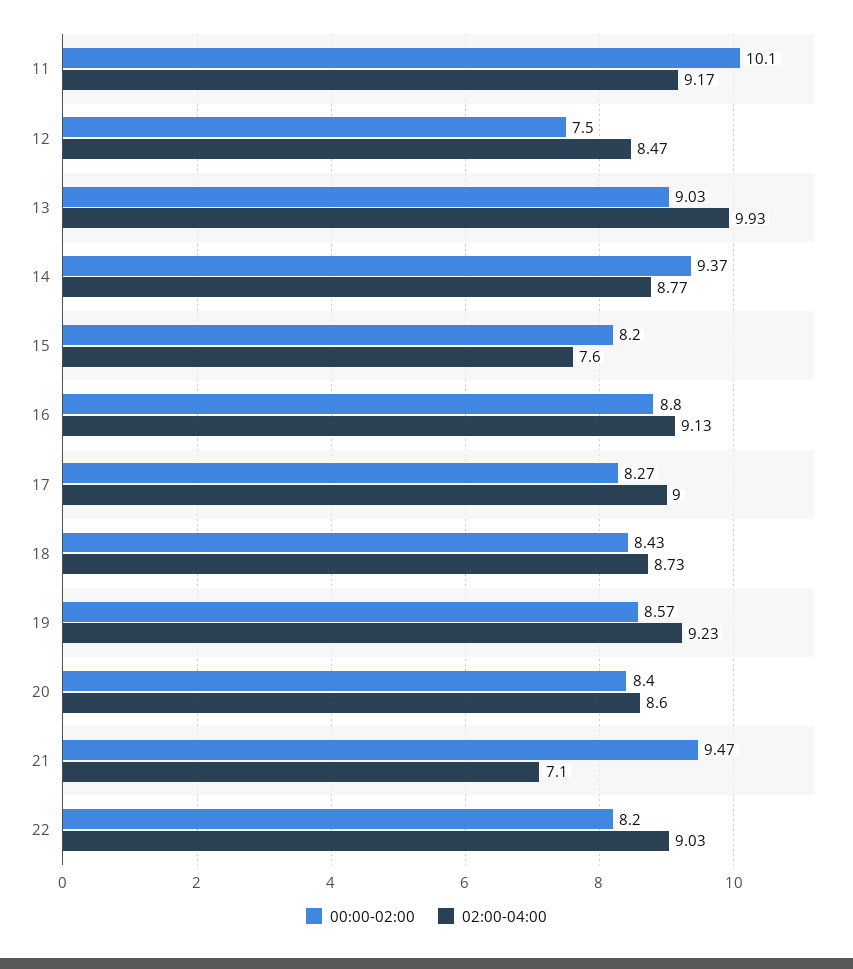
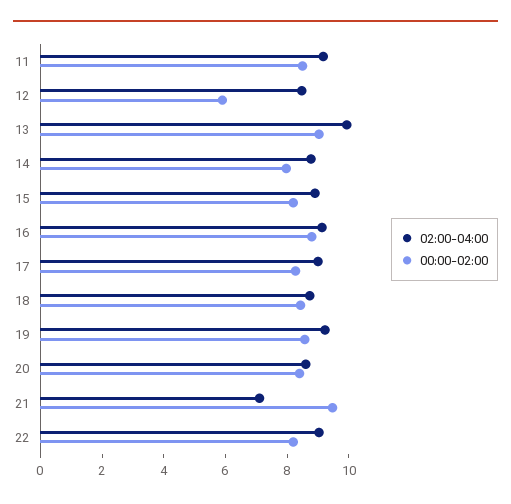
00:00-02:00, 11: 10.1 -> 8.5
00:00-02:00, 12: 7.5 -> 6
00:00-02:00, 14: 9.37 -> 8
02:00-04:00, 15: 7.6 -> 9

